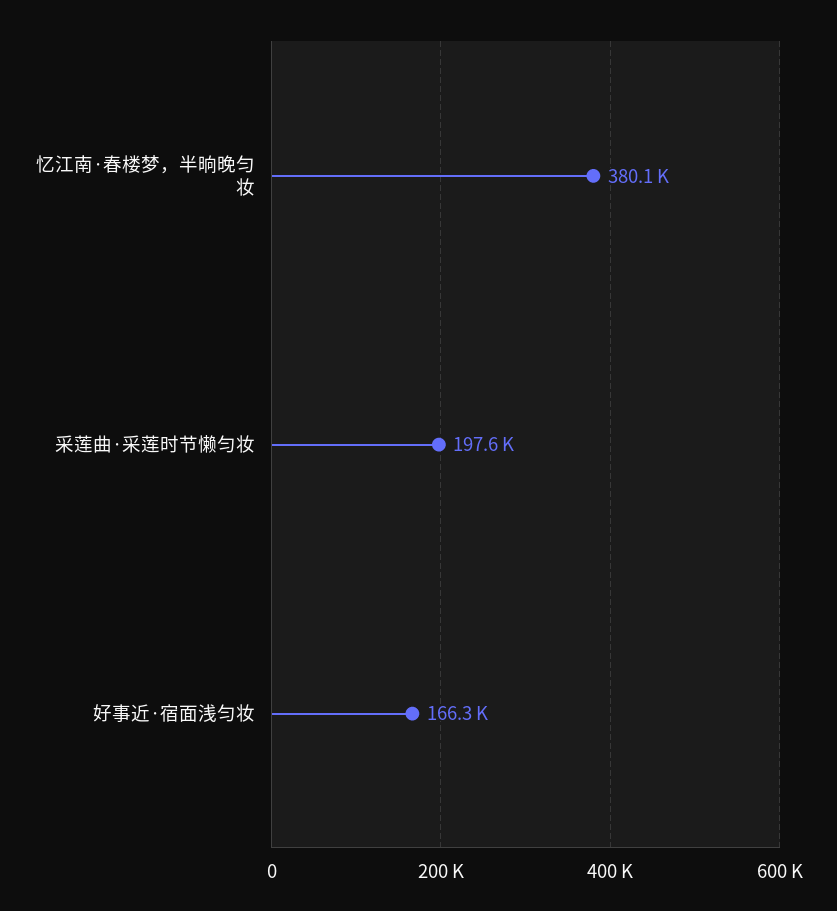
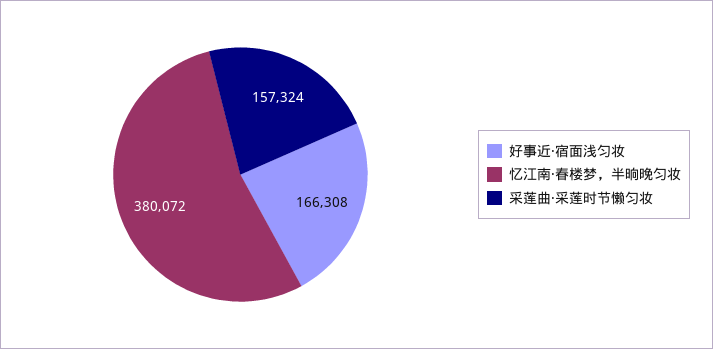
采莲曲·采莲时节懒匀妆: 197600 -> 157324

